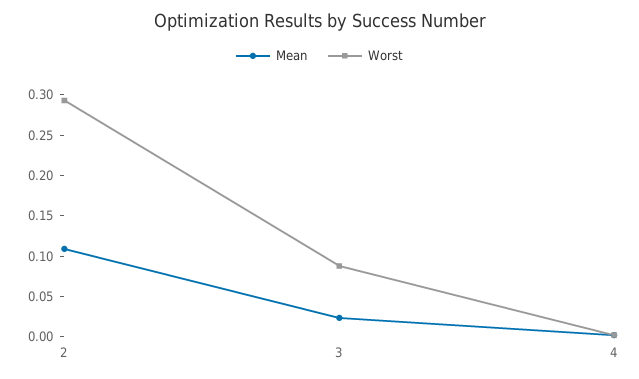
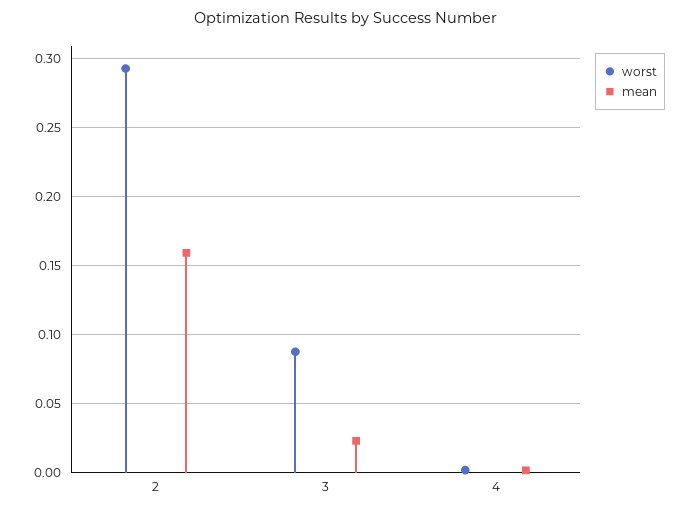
Mean, 2: 0.11 -> 0.16

